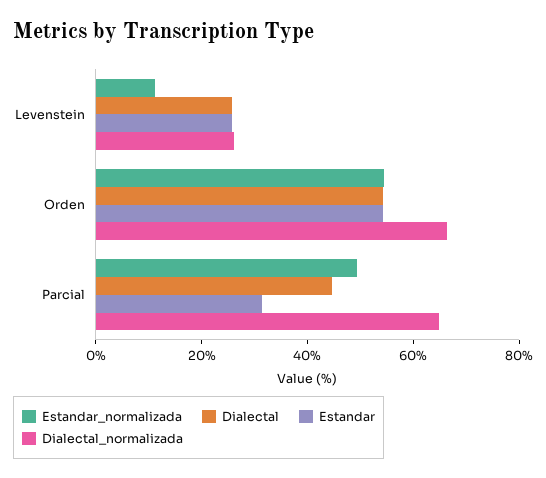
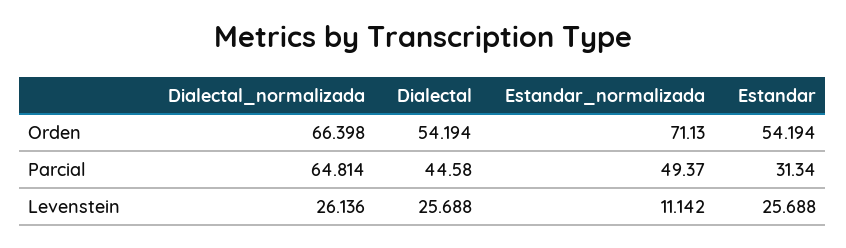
Estandar_normalizada, Orden: 55 -> 71.13

